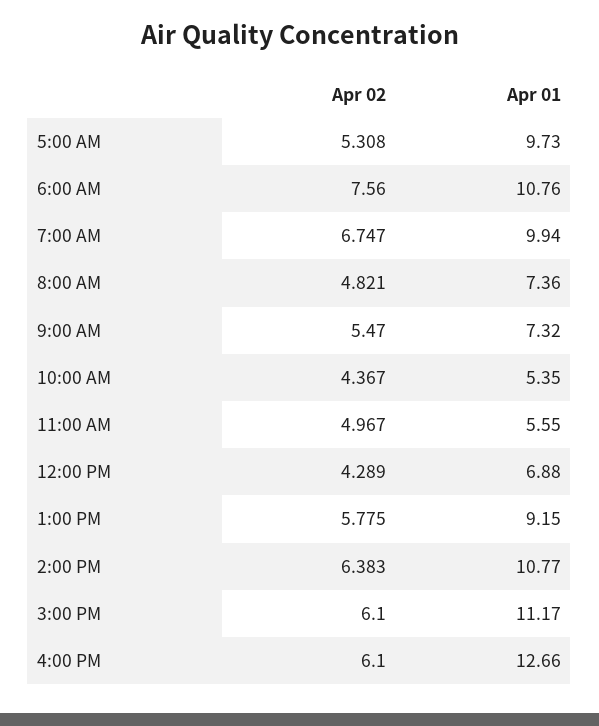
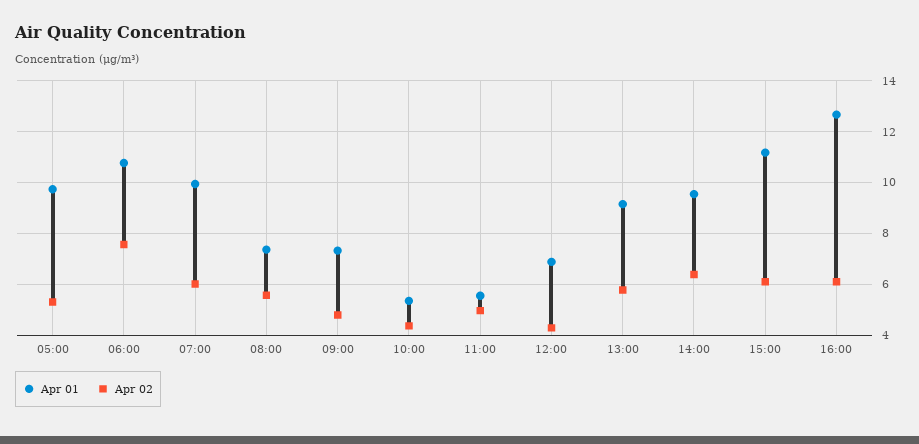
Apr 02, 7:00 AM: 6.747 -> 6
Apr 02, 8:00 AM: 4.821 -> 5.5
Apr 02, 9:00 AM: 5.47 -> 4.75
Apr 01, 2:00 PM: 10.77 -> 9.5

